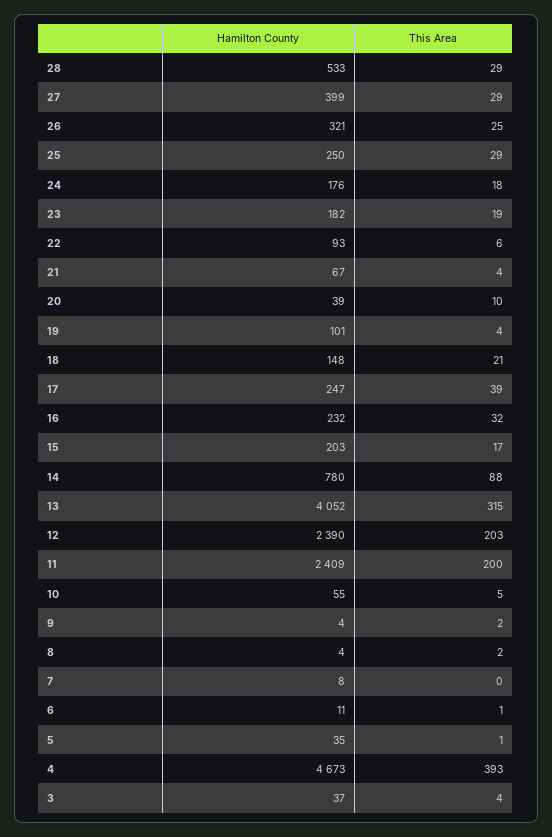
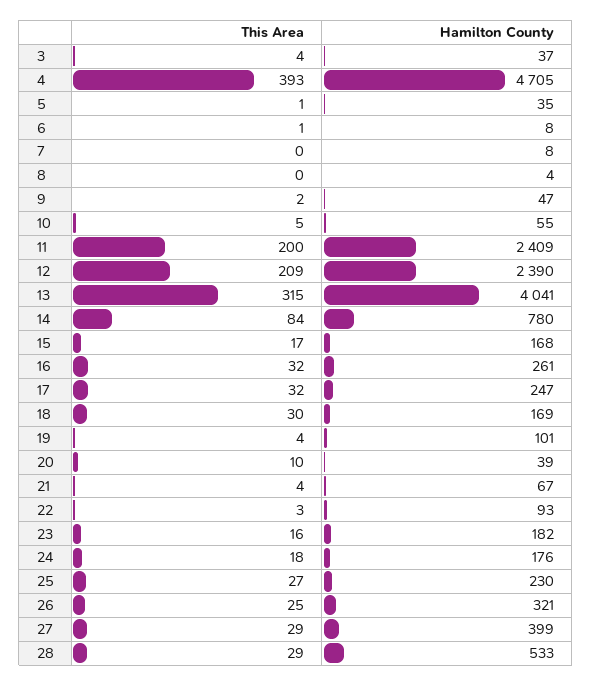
Hamilton County, 25: 250 -> 230
This Area, 25: 29 -> 27
This Area, 23: 19 -> 16
This Area, 22: 6 -> 3
Hamilton County, 18: 148 -> 169
This Area, 18: 21 -> 30
This Area, 17: 39 -> 32
Hamilton County, 16: 232 -> 261
Hamilton County, 15: 203 -> 168
This Area, 14: 88 -> 84
Hamilton County, 13: 4052 -> 4041
This Area, 12: 203 -> 209
Hamilton County, 9: 4 -> 47
This Area, 8: 2 -> 0
Hamilton County, 6: 11 -> 8
Hamilton County, 4: 4673 -> 4705

